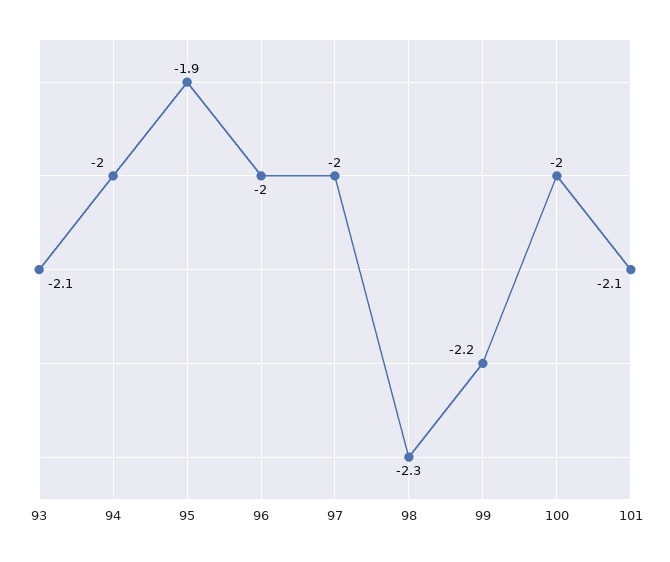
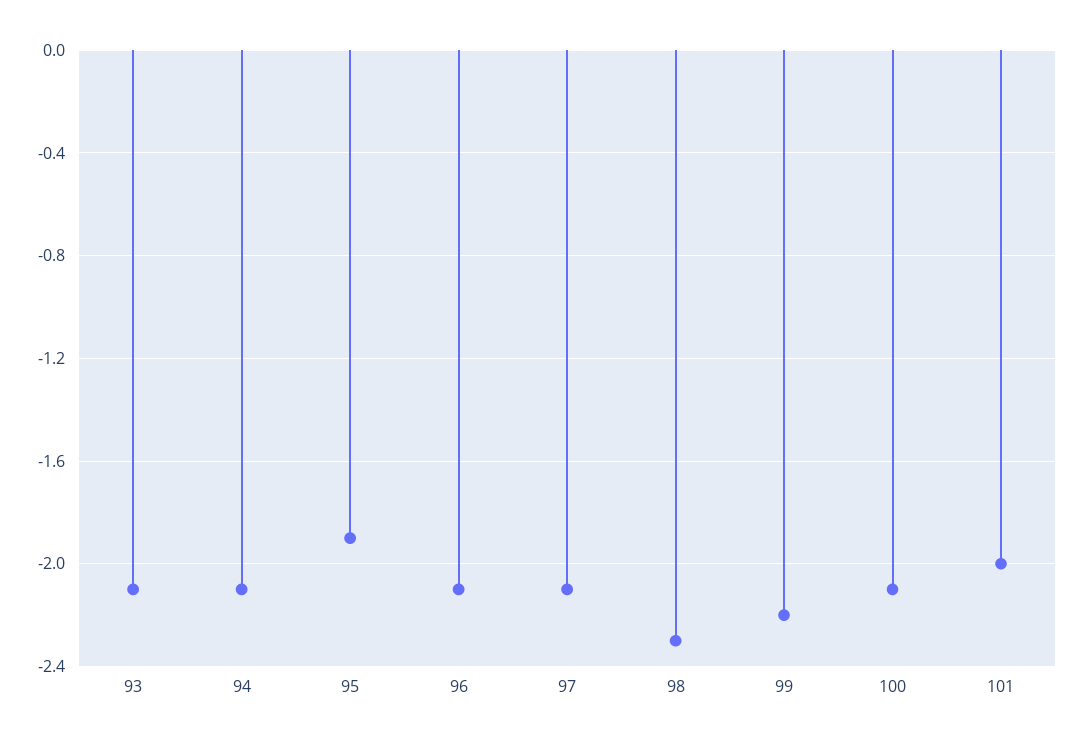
94: -2 -> -2.1
96: -2 -> -2.1
97: -2 -> -2.1
100: -2 -> -2.1
101: -2.1 -> -2

